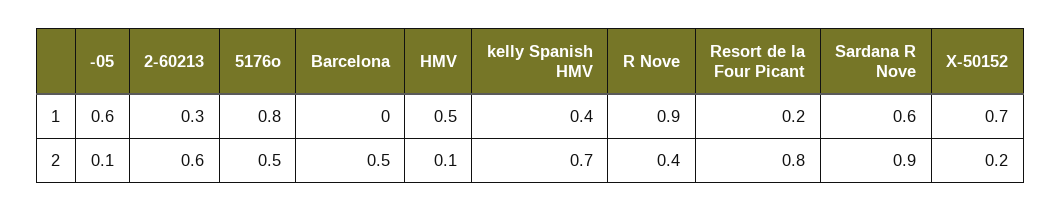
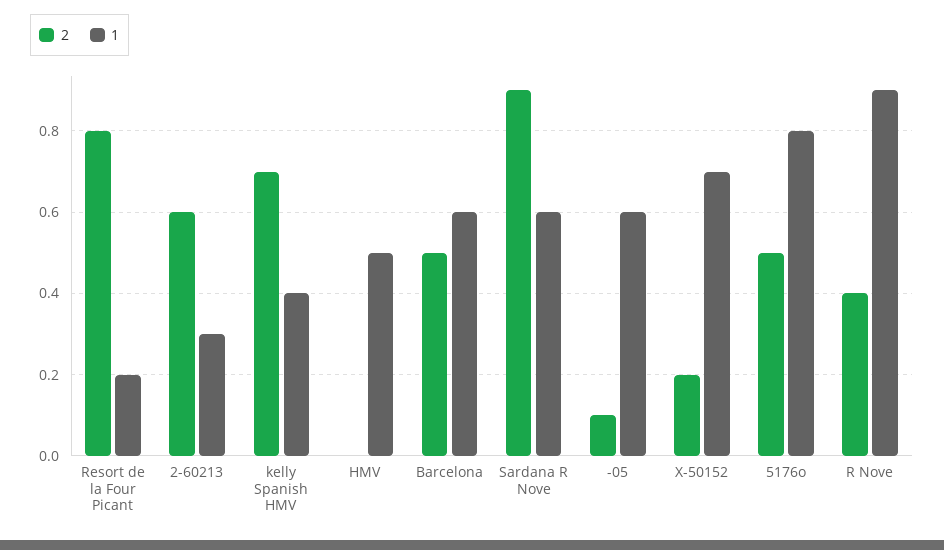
1, Barcelona: 0 -> 0.6
2, HMV: 0.1 -> 0

